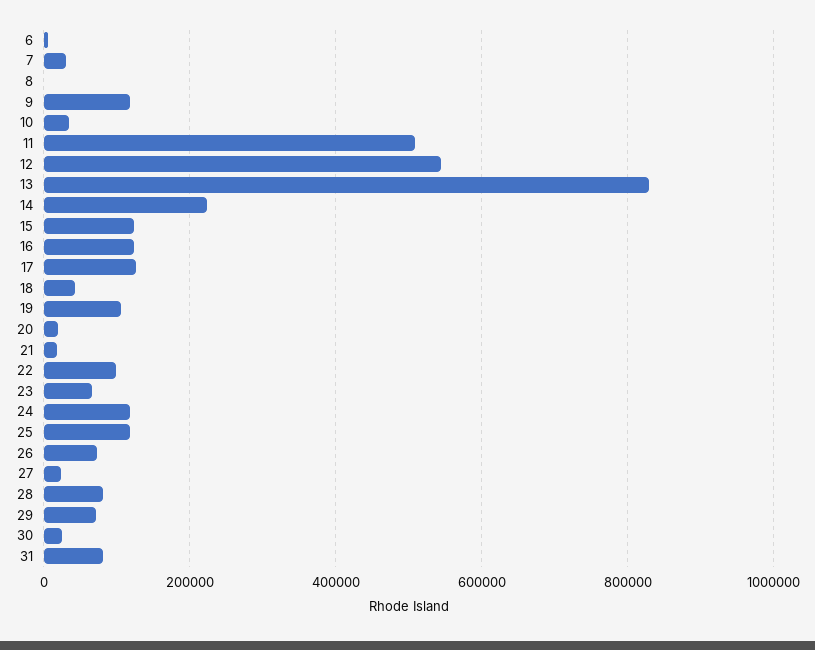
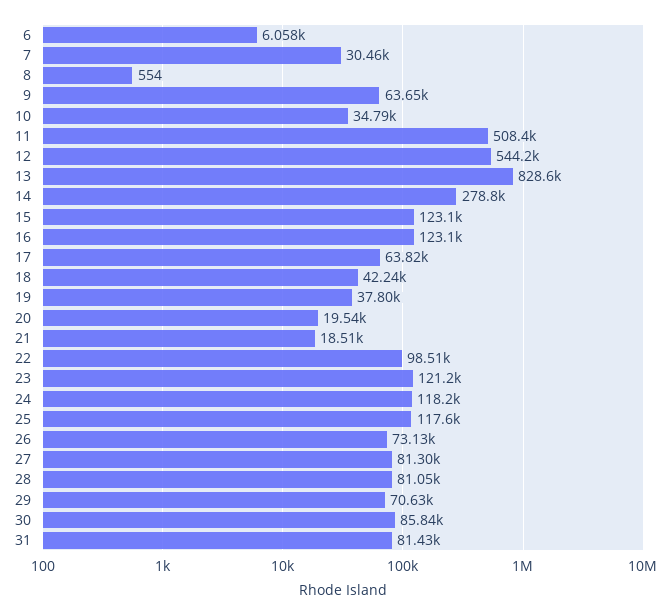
9: 120000 -> 63650
14: 220000 -> 278800
17: 120000 -> 63820
19: 100000 -> 37800
23: 60000 -> 121200
27: 20000 -> 81300
30: 20000 -> 85840

